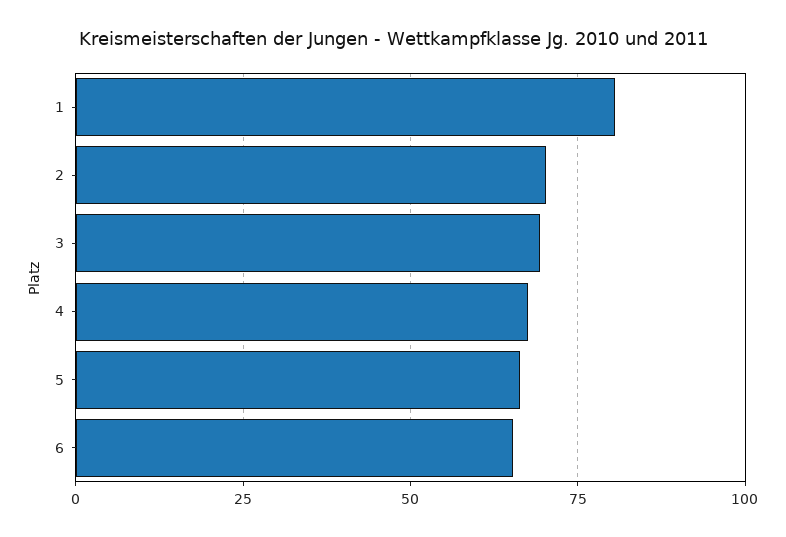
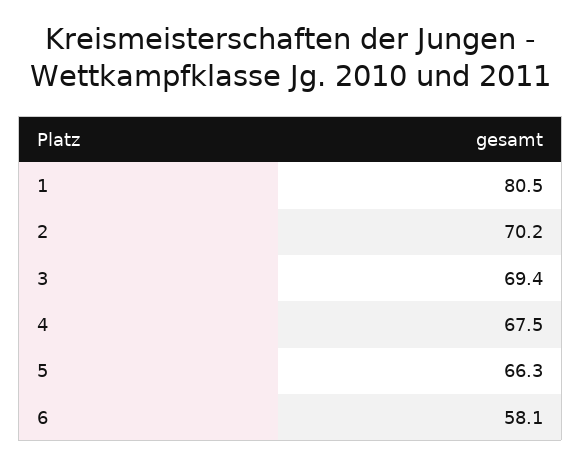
6: 65 -> 58.1

